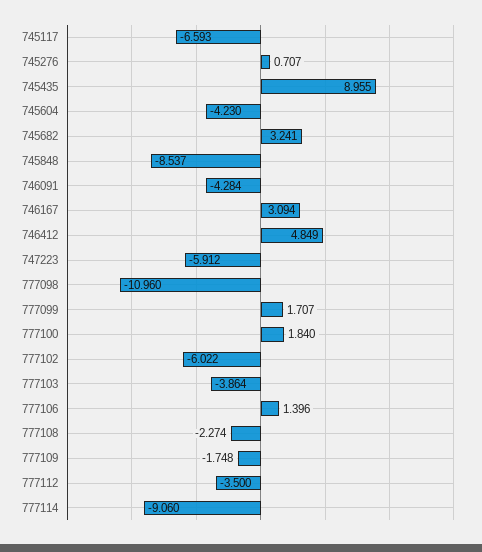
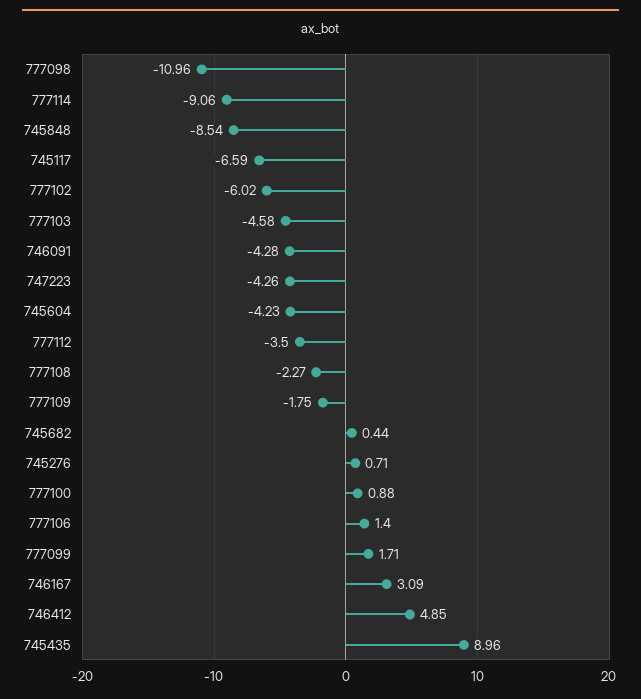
745682: 3.241 -> 0.44
747223: -5.912 -> -4.26
777100: 1.84 -> 0.88
777103: -3.864 -> -4.58

